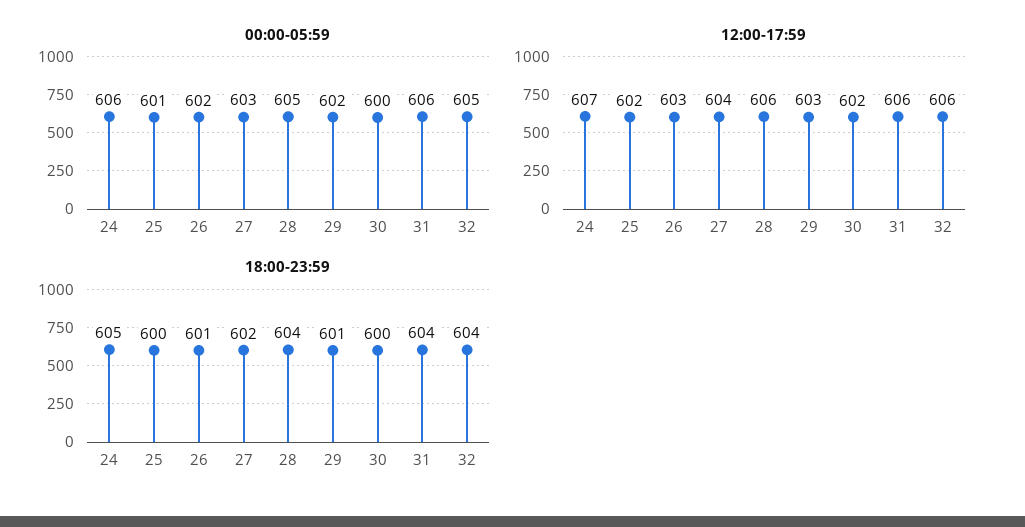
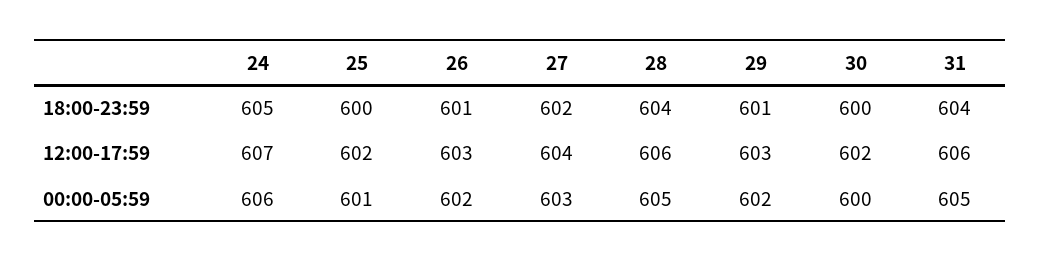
00:00-05:59, 31: 606 -> 605
00:00-05:59, 32: 605 -> none
12:00-17:59, 32: 606 -> none
18:00-23:59, 32: 604 -> none

